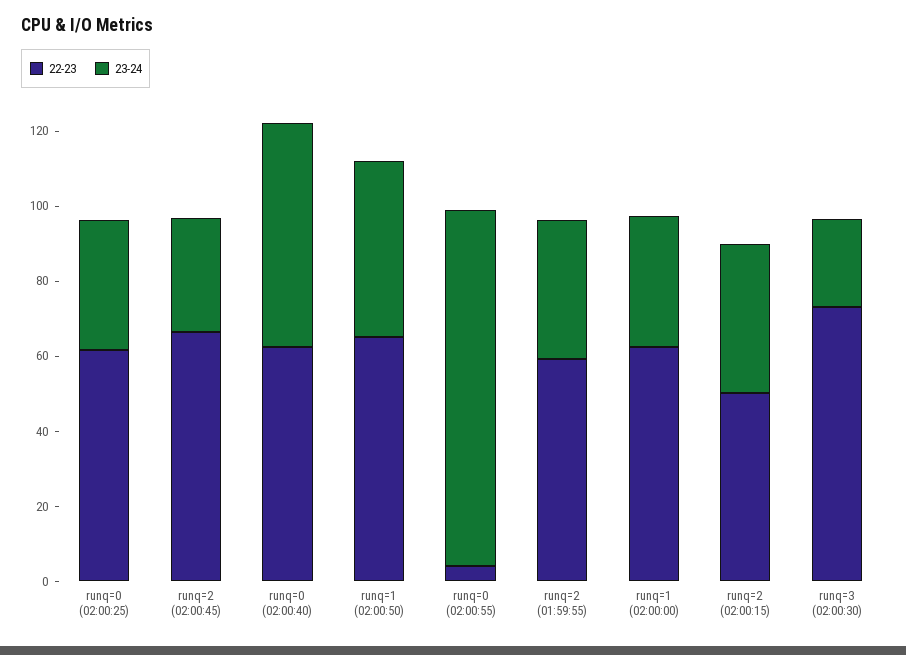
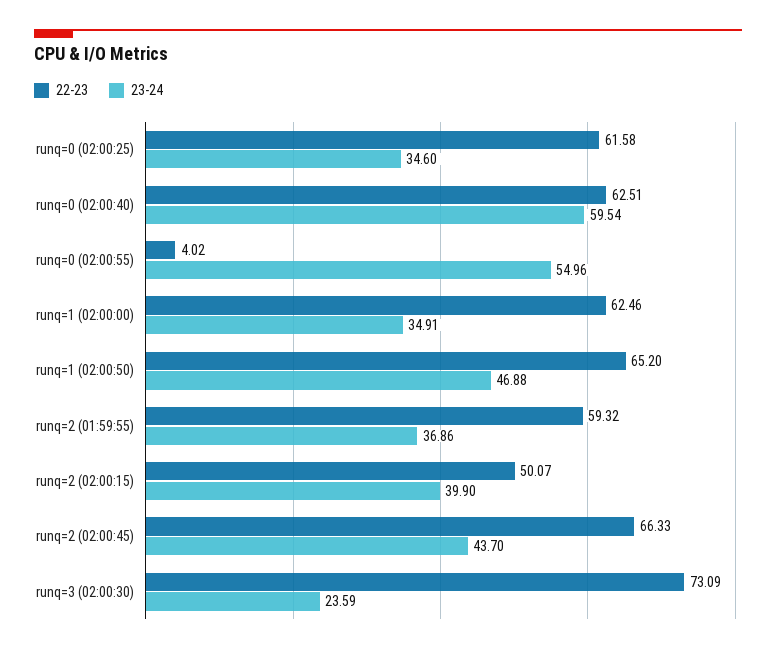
23-24, runq=2 (02:00:45): 30 -> 43.7
23-24, runq=0 (02:00:55): 95 -> 54.96

